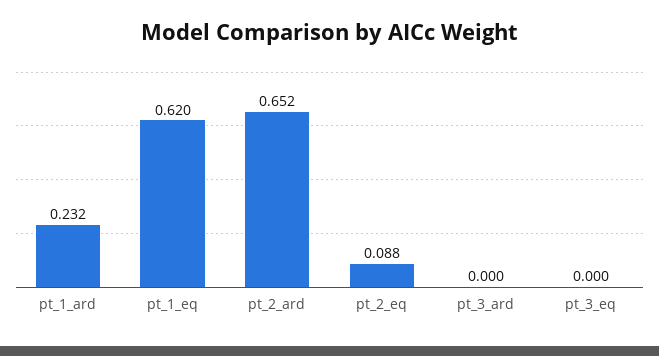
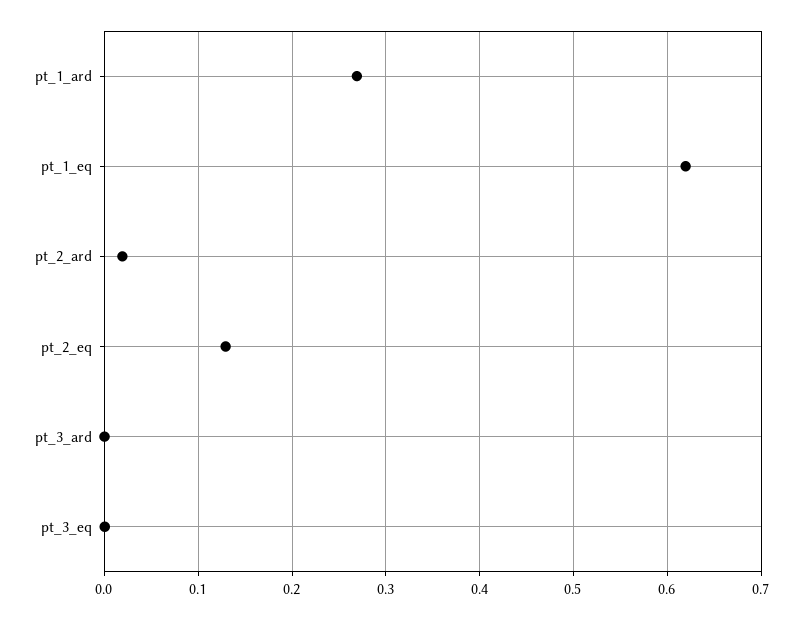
pt_1_ard: 0.232 -> 0.27
pt_2_ard: 0.652 -> 0.02
pt_2_eq: 0.088 -> 0.13

